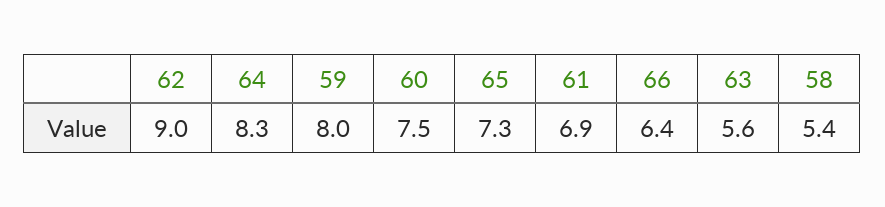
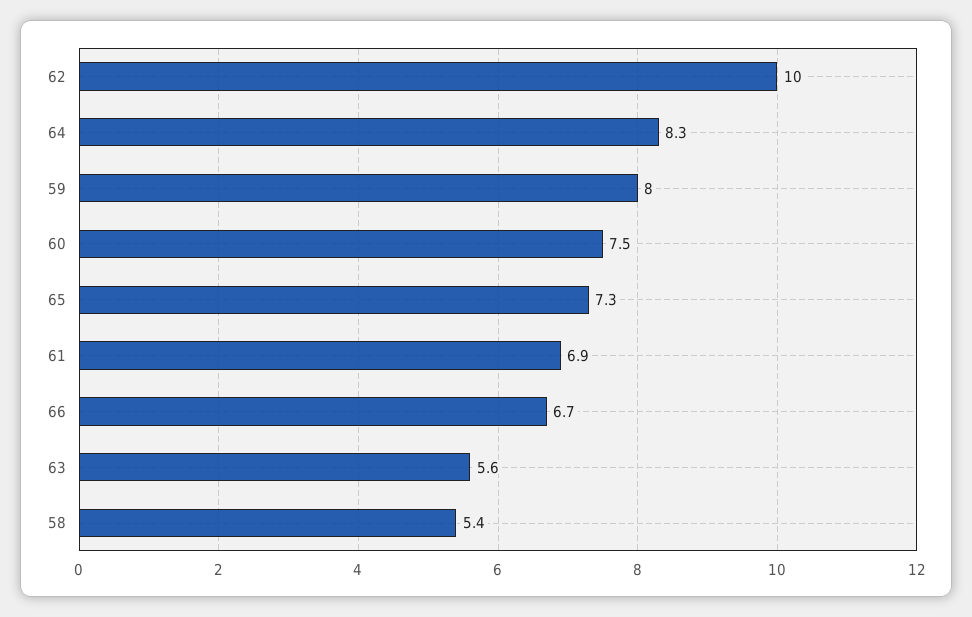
62: 9 -> 10
66: 6.4 -> 6.7

